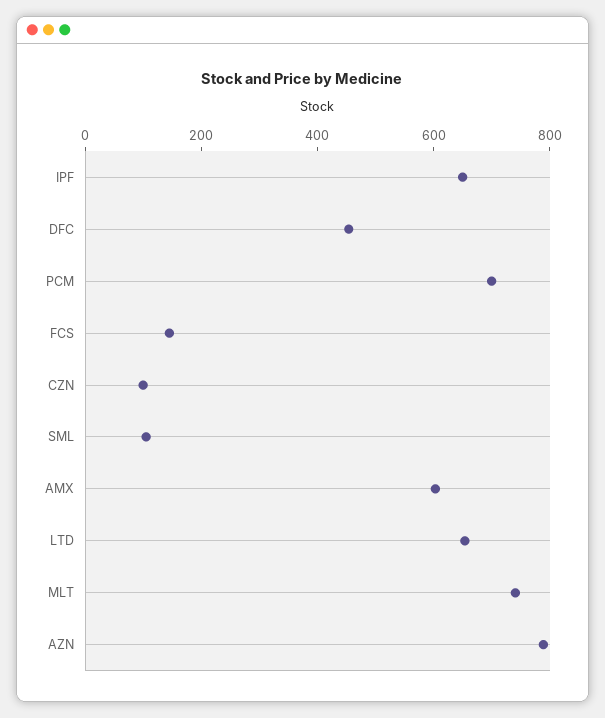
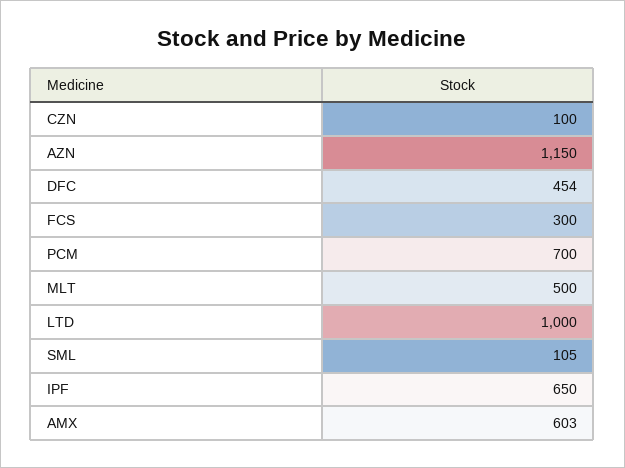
FCS: 150 -> 300
LTD: 650 -> 1000
MLT: 750 -> 500
AZN: 800 -> 1150

